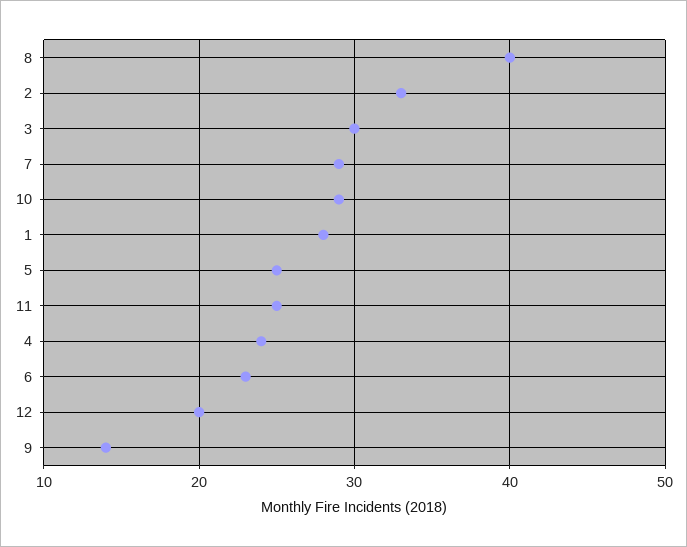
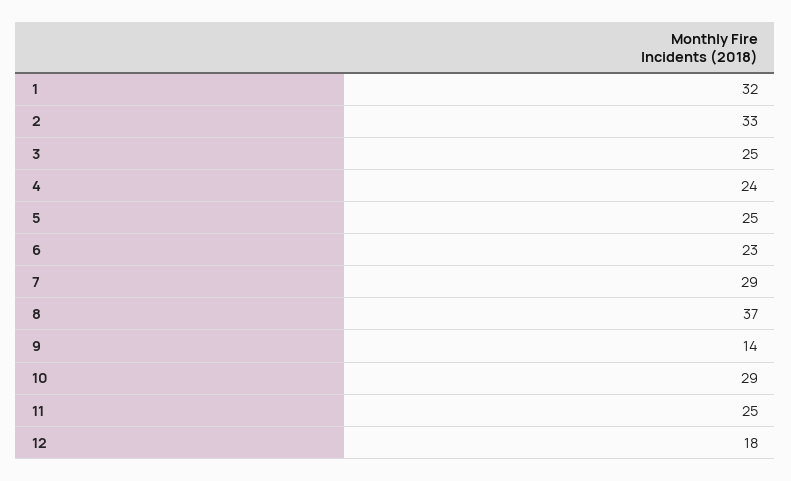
8: 40 -> 37
3: 30 -> 25
1: 28 -> 32
12: 20 -> 18

